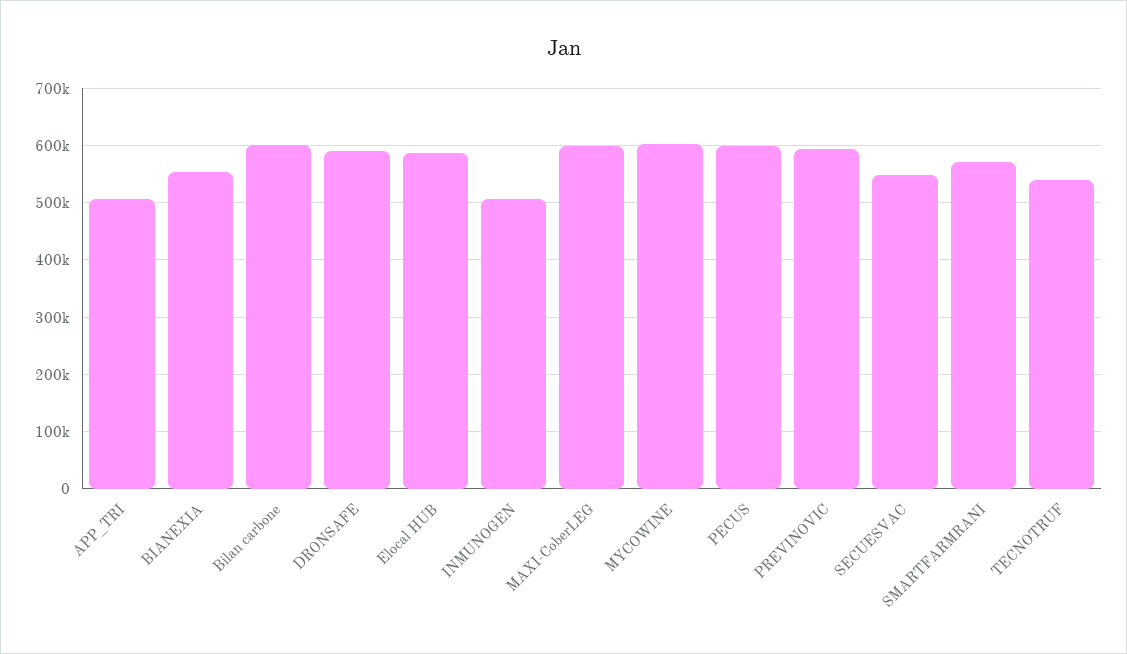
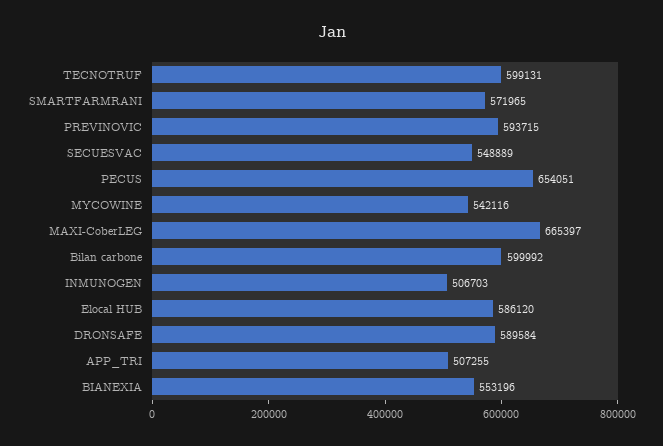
MAXI-CoberLEG: 600000 -> 665397
MYCOWINE: 600000 -> 542116
PECUS: 600000 -> 654051
TECNOTRUF: 540000 -> 599131

